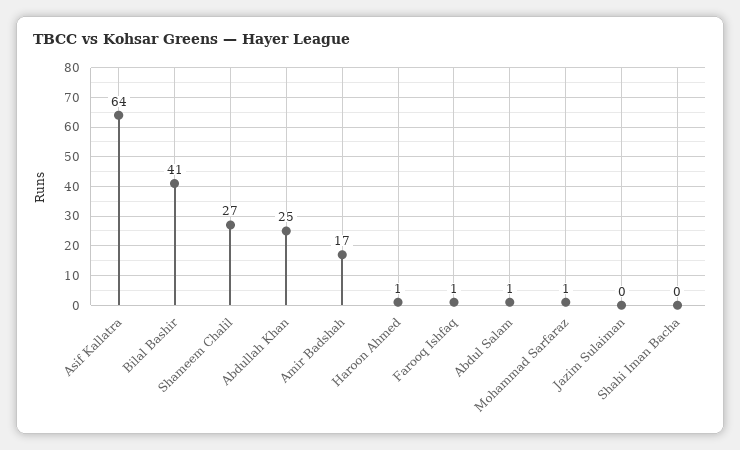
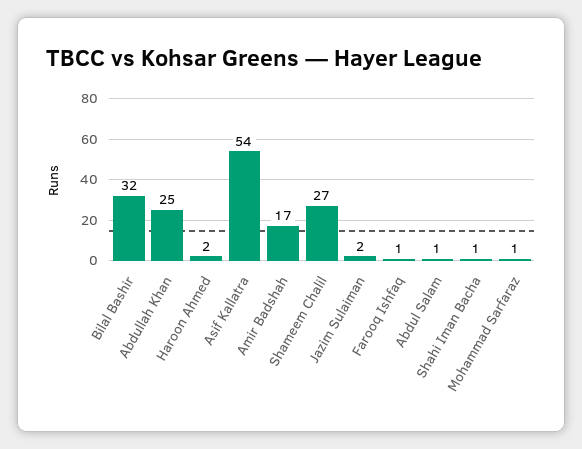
Asif Kallatra: 64 -> 54
Bilal Bashir: 41 -> 32
Haroon Ahmed: 1 -> 2
Jazim Sulaiman: 0 -> 2
Shahi Iman Bacha: 0 -> 1

